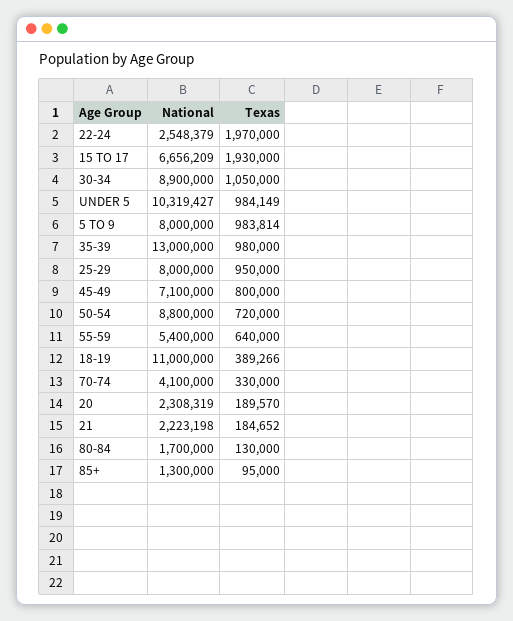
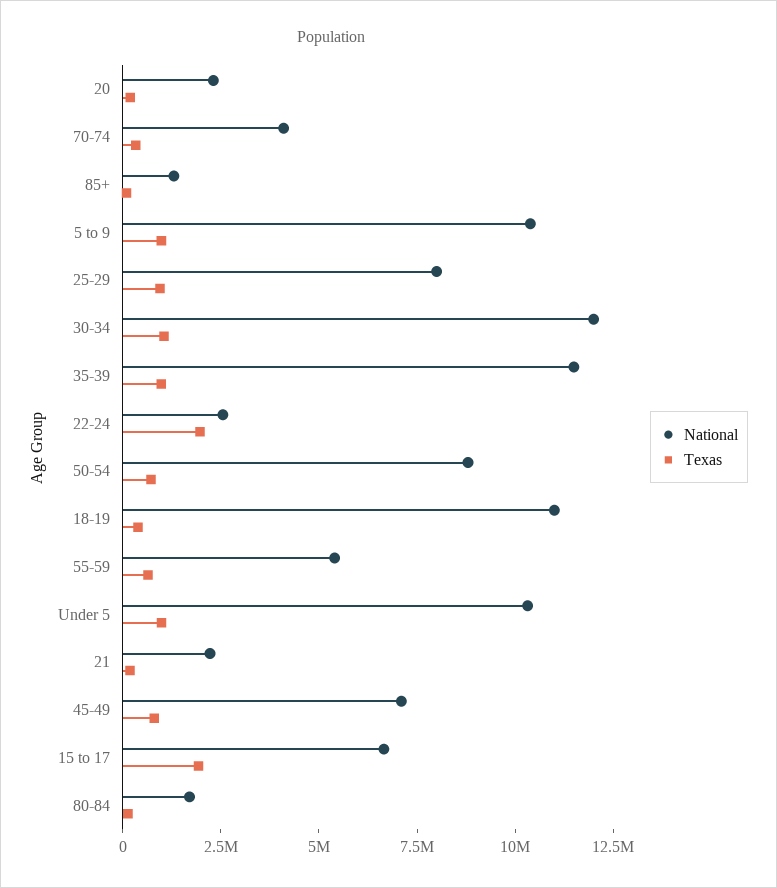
National, 30-34: 8900000 -> 12000000
National, 5 TO 9: 8000000 -> 10500000
National, 35-39: 13000000 -> 11500000

